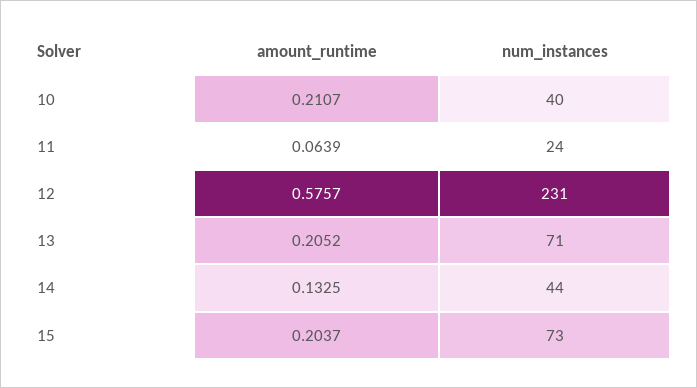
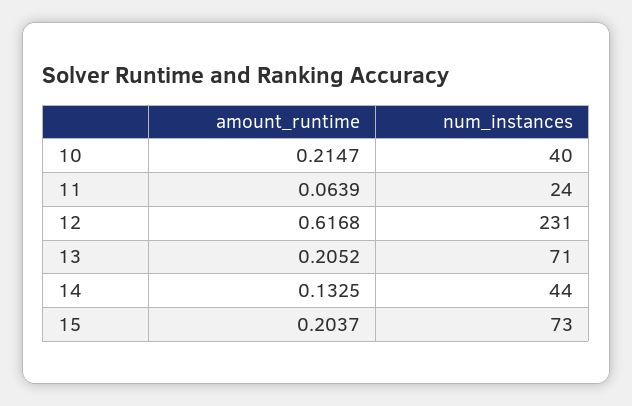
amount_runtime, 10: 0.2107 -> 0.2147
amount_runtime, 12: 0.5757 -> 0.6168

